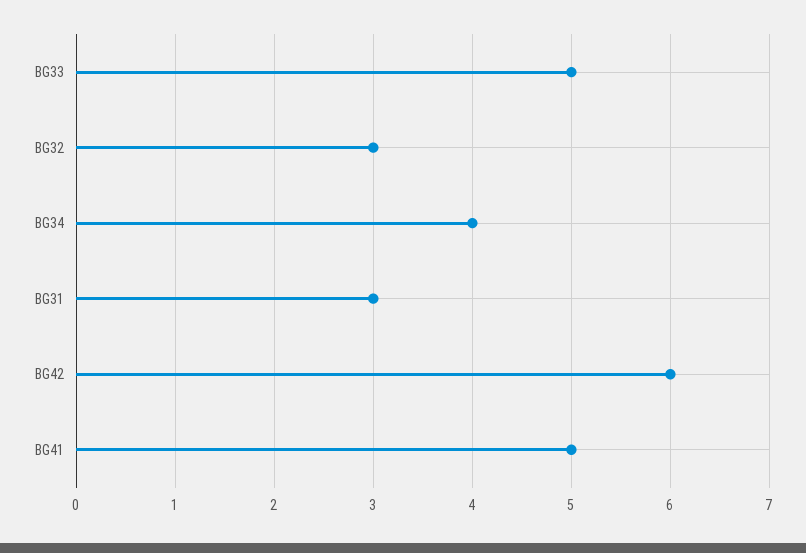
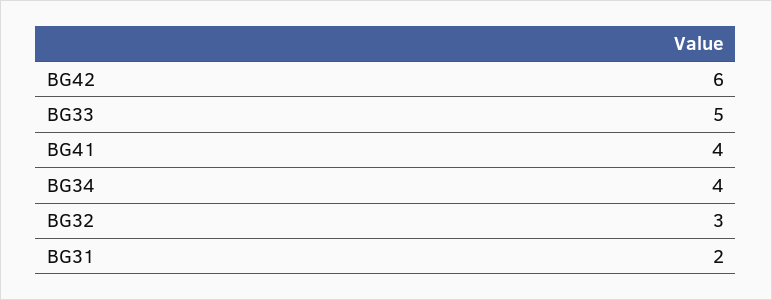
BG31: 3 -> 2
BG41: 5 -> 4

